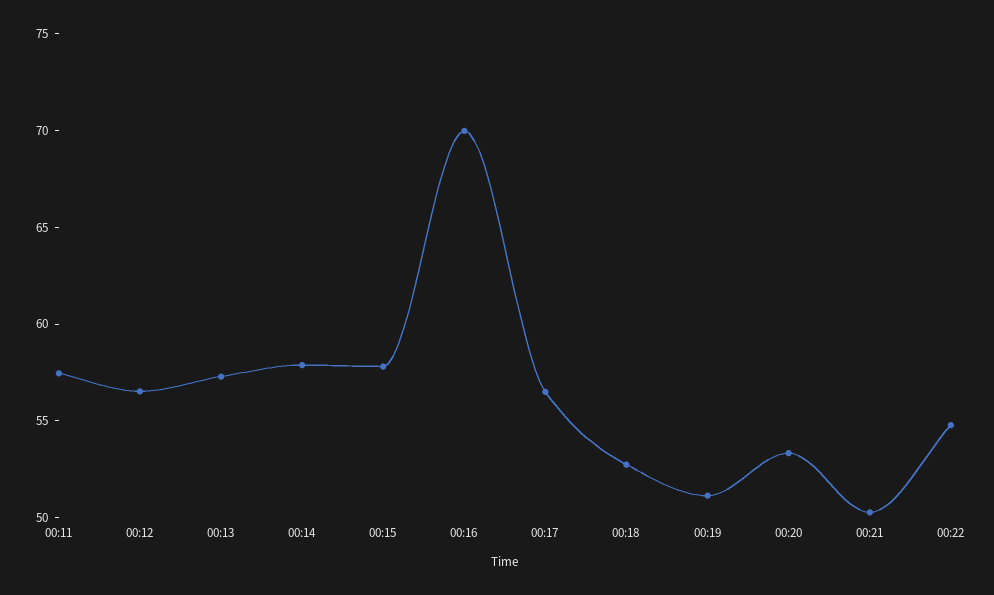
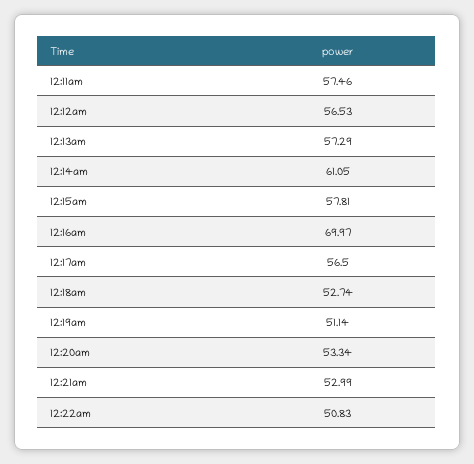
00:14: 58 -> 61.05
00:21: 50 -> 52.99
00:22: 55 -> 50.83

